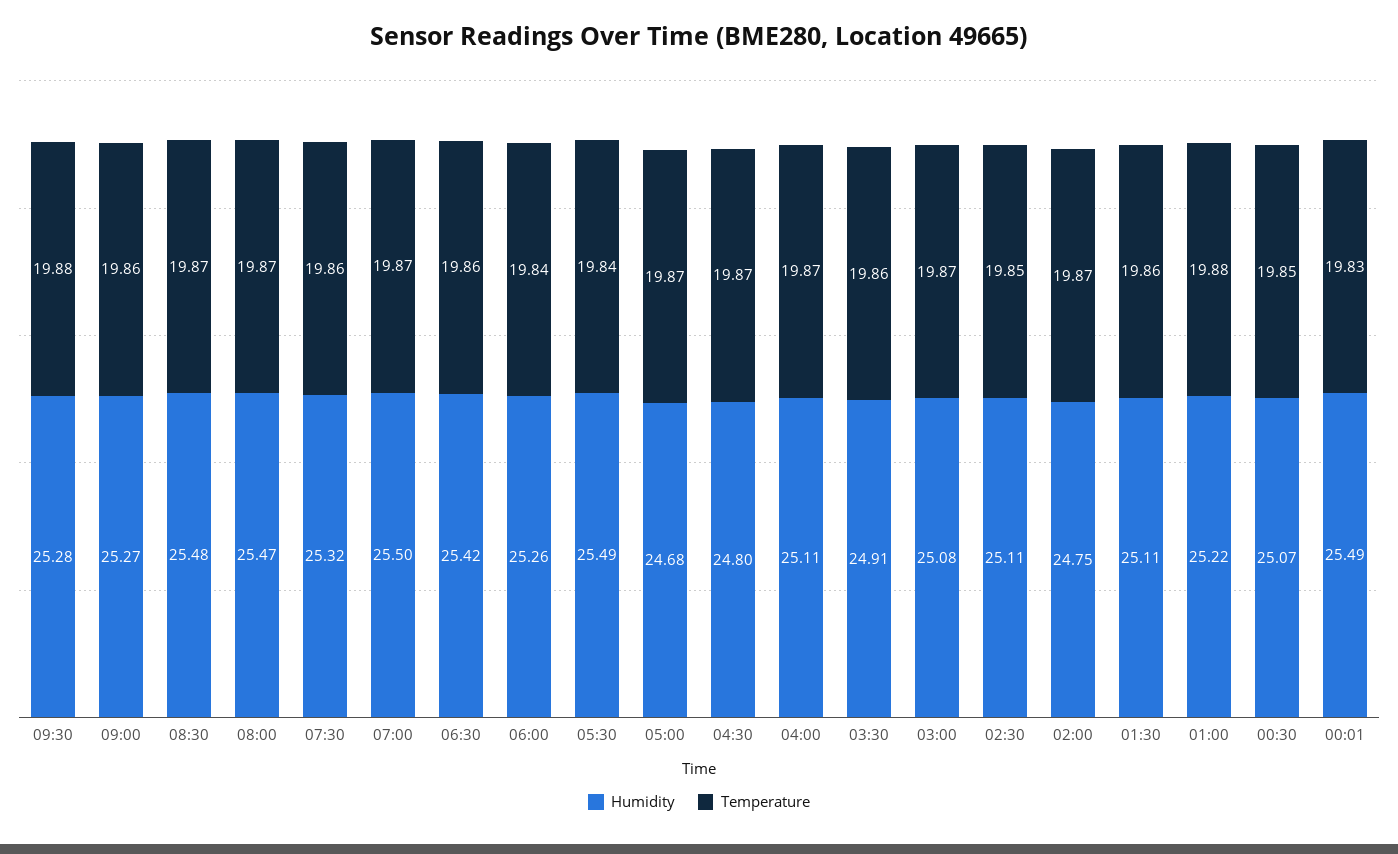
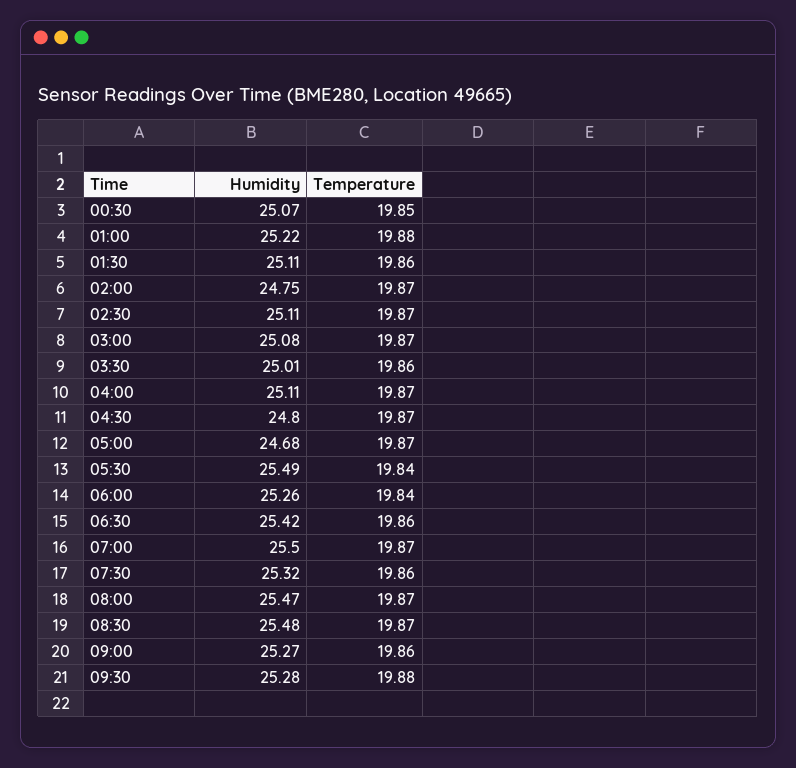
Humidity, 03:30: 24.91 -> 25.01
Temperature, 02:30: 19.85 -> 19.87
Humidity, 00:01: 25.49 -> none
Temperature, 00:01: 19.83 -> none

